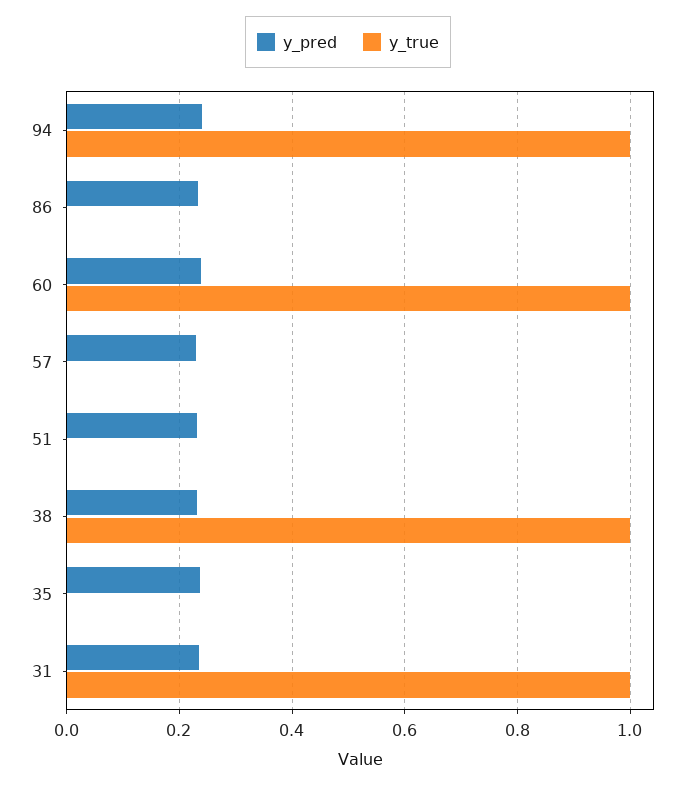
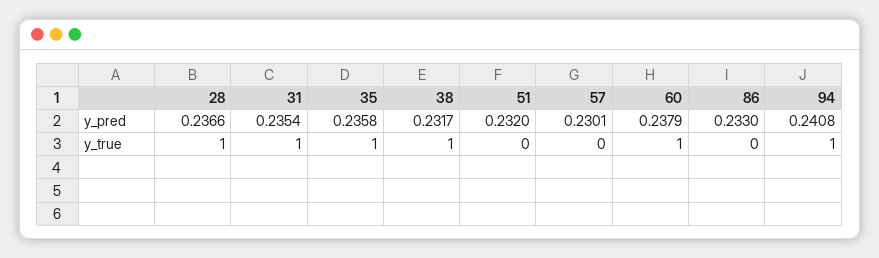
y_true, 35: 0 -> 1
y_pred, 28: none -> 0.2366
y_true, 28: none -> 1

